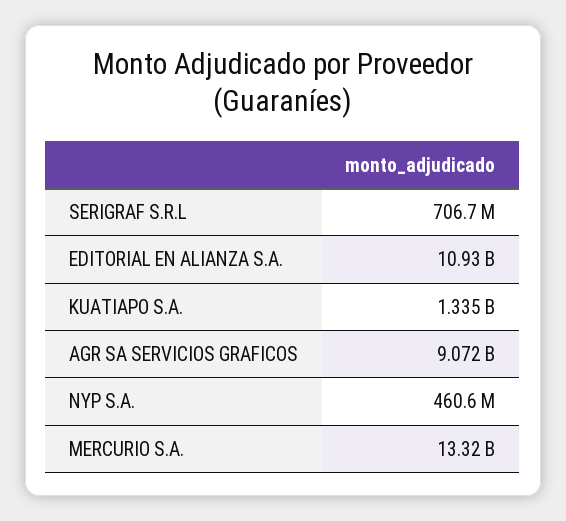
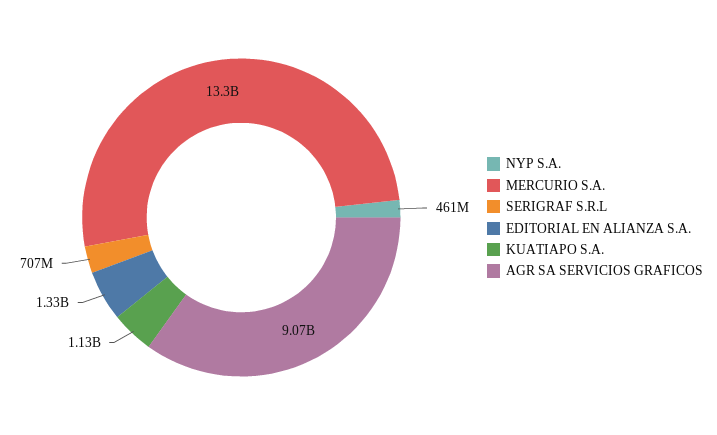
EDITORIAL EN ALIANZA S.A.: 10930000000 -> 1330000000
KUATIAPO S.A.: 1335000000 -> 1130000000

